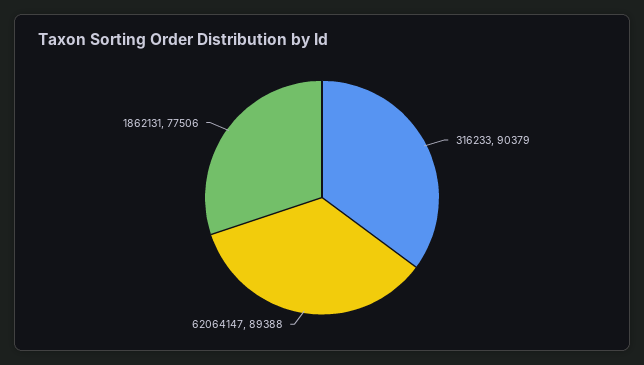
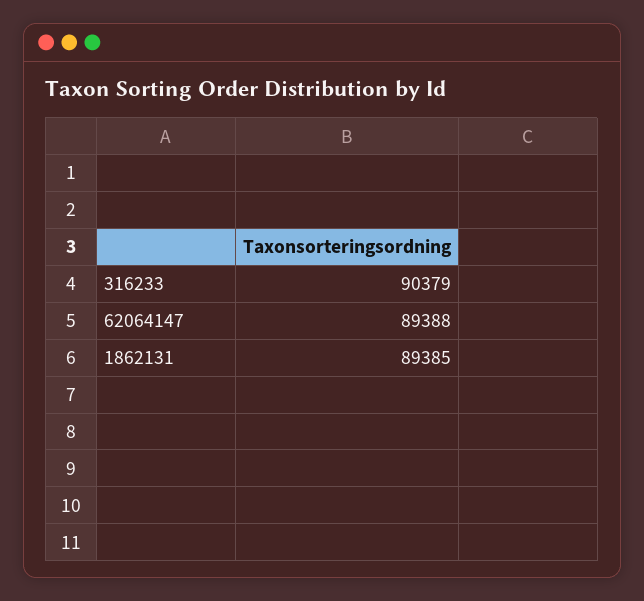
1862131: 77506 -> 89385

